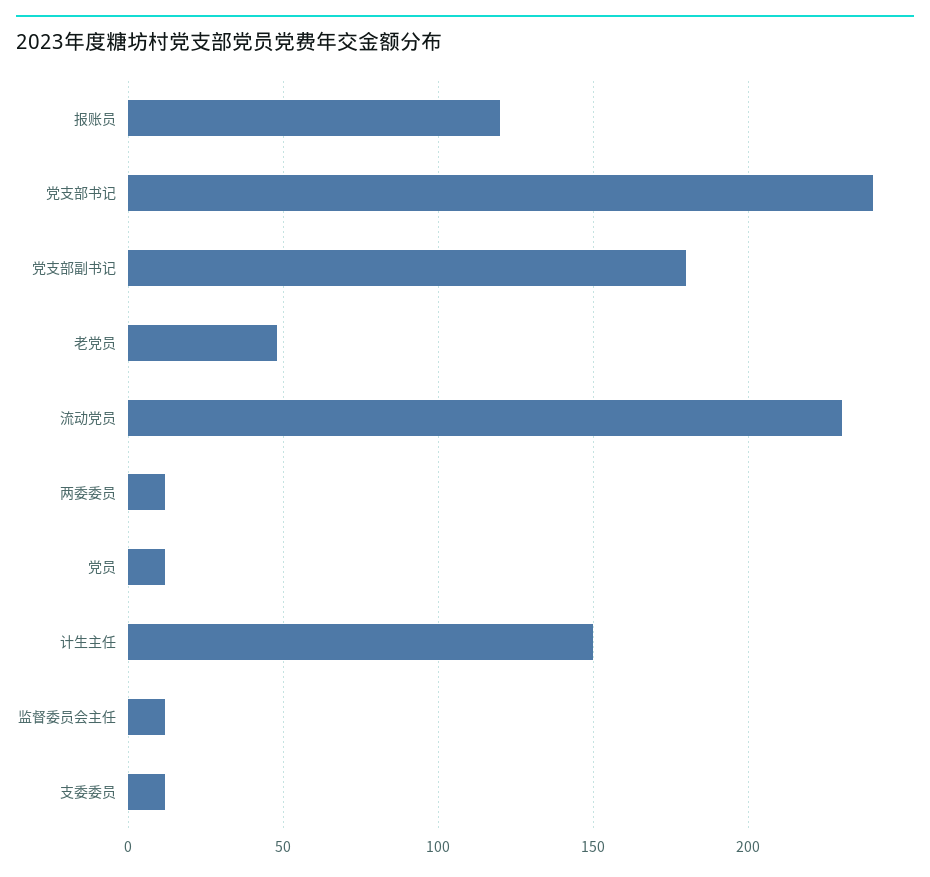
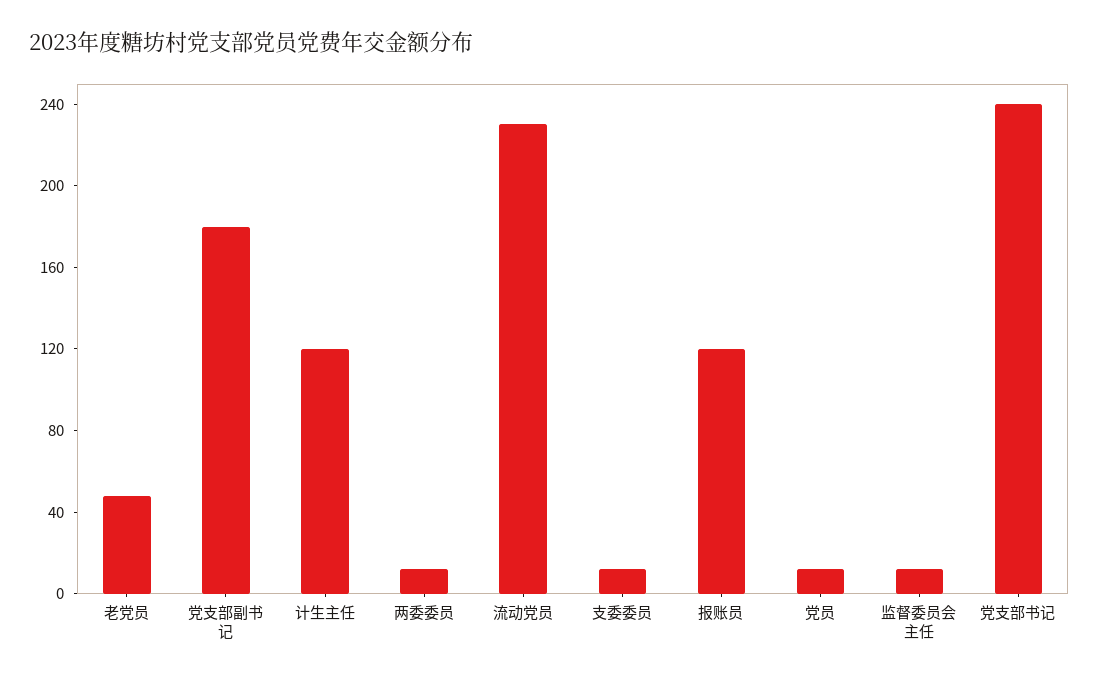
计生主任: 150 -> 120

